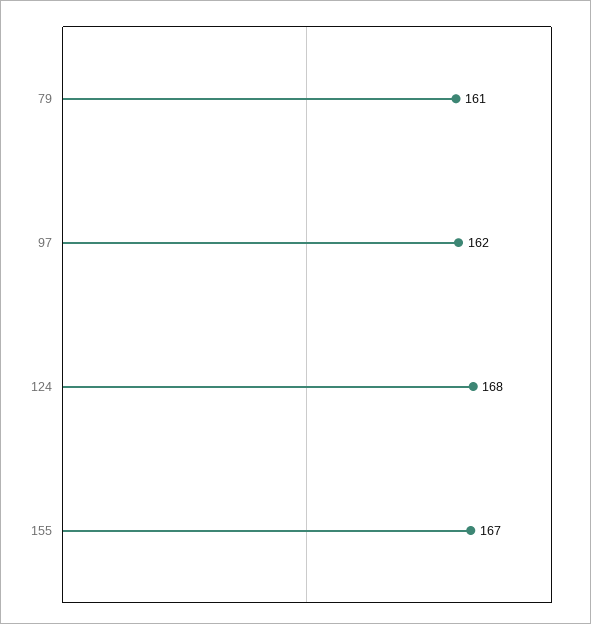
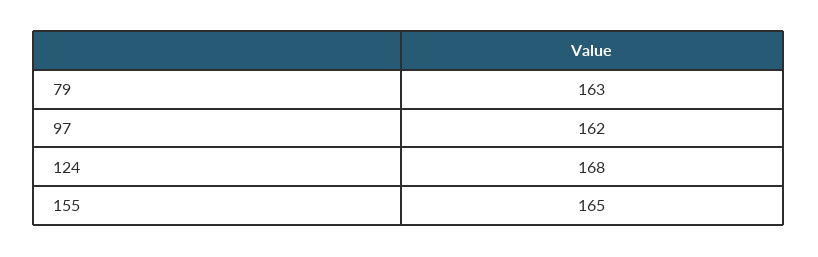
79: 161 -> 163
155: 167 -> 165

